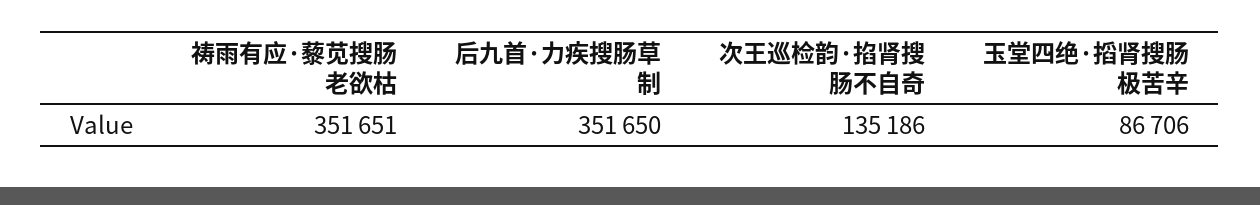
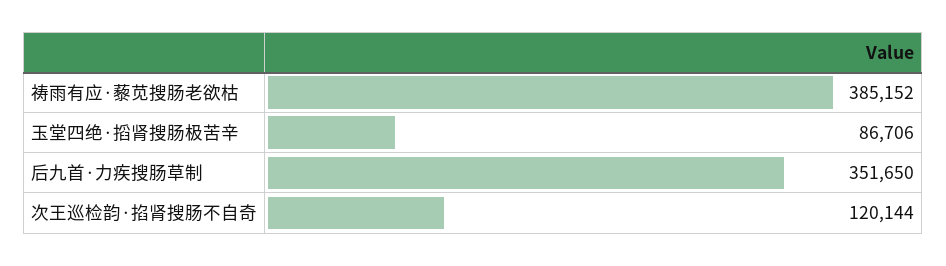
祷雨有应·藜苋搜肠老欲枯: 351651 -> 385152
次王巡检韵·掐肾搜肠不自奇: 135186 -> 120144

